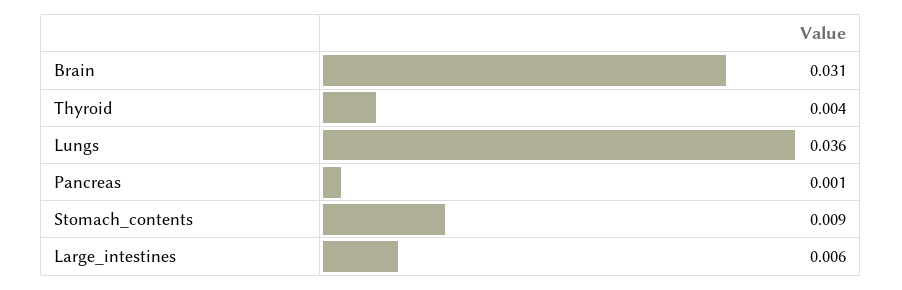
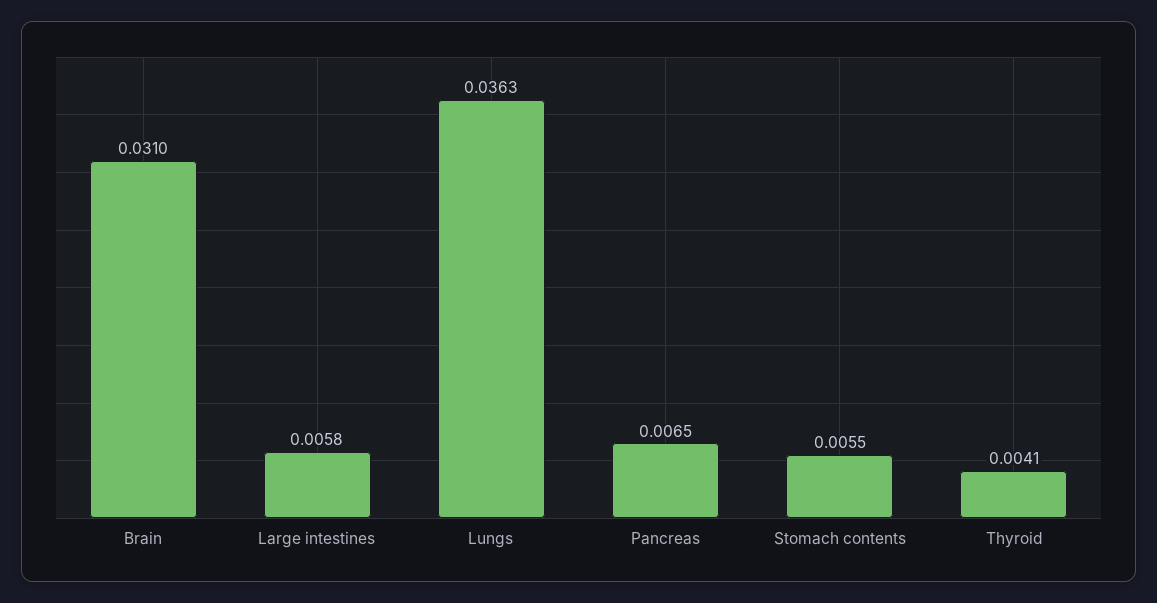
Pancreas: 0.001 -> 0.0065
Stomach_contents: 0.009 -> 0.0055

